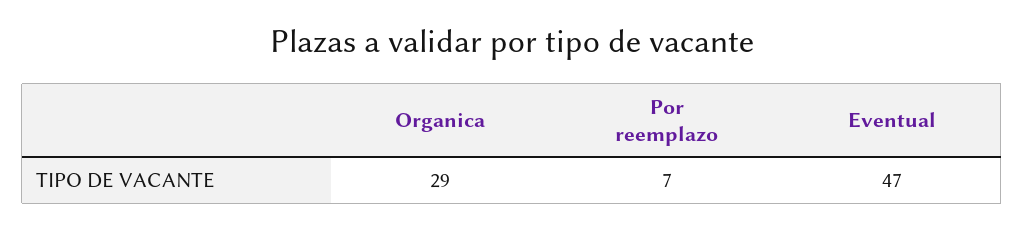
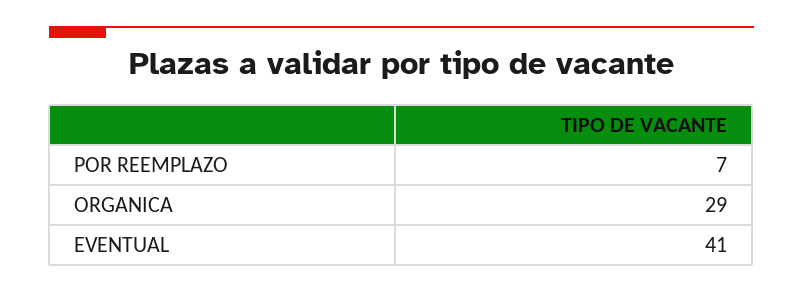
Eventual: 47 -> 41

